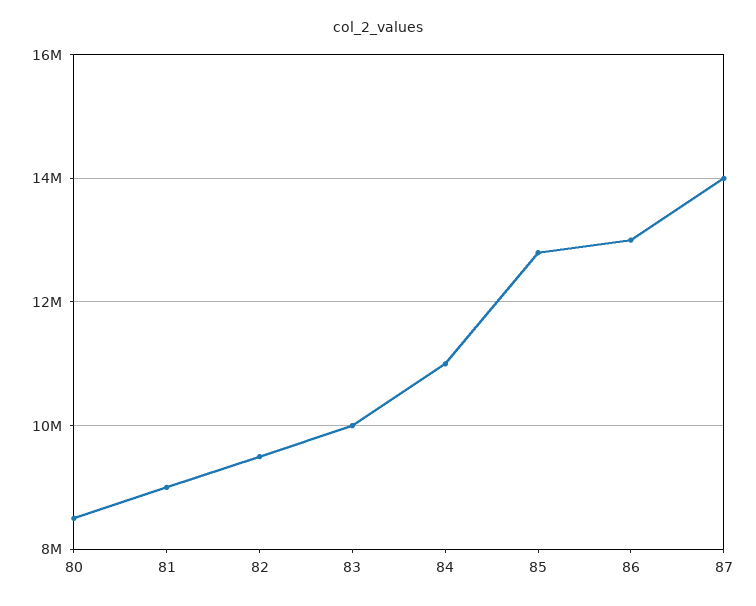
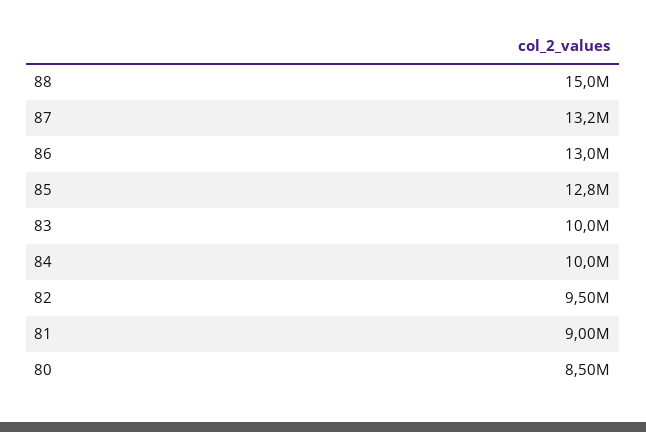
84: 11000000 -> 10000000
87: 14000000 -> 13200000
88: none -> 15000000

